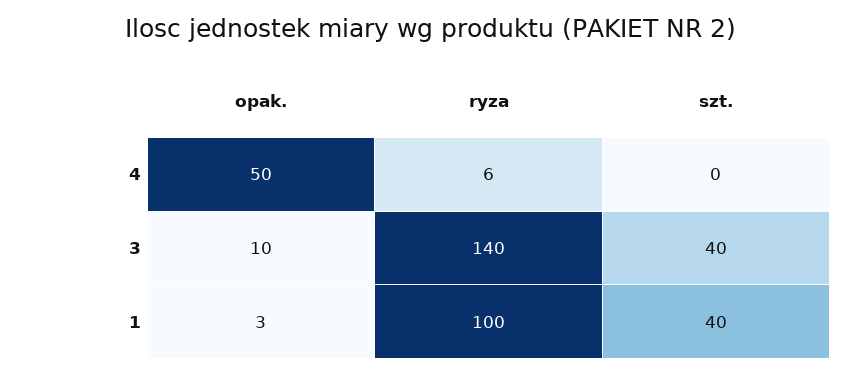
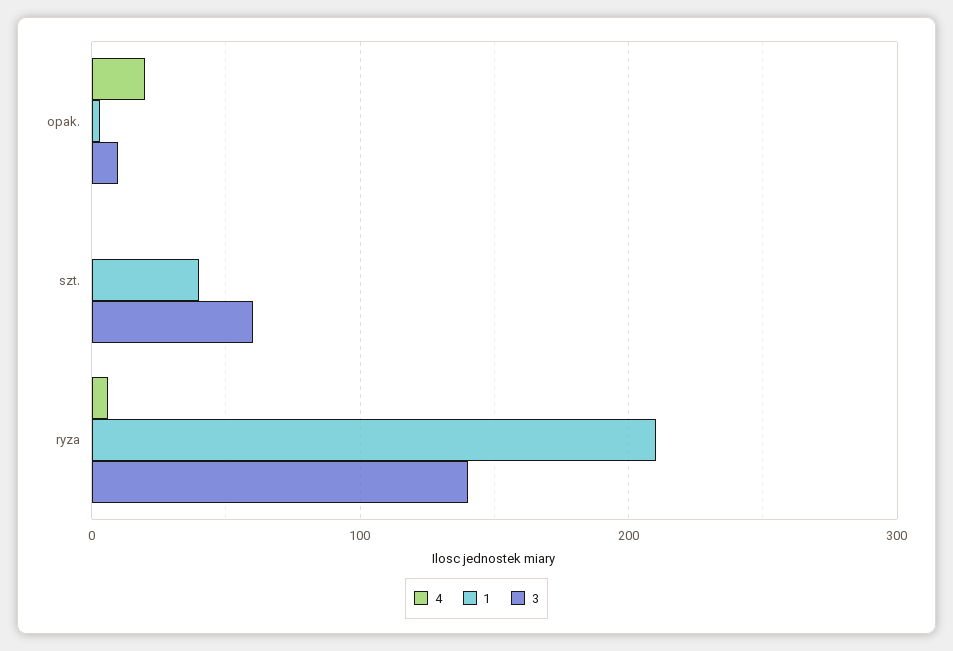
4, opak.: 50 -> 20
3, szt.: 40 -> 60
1, ryza: 100 -> 210

